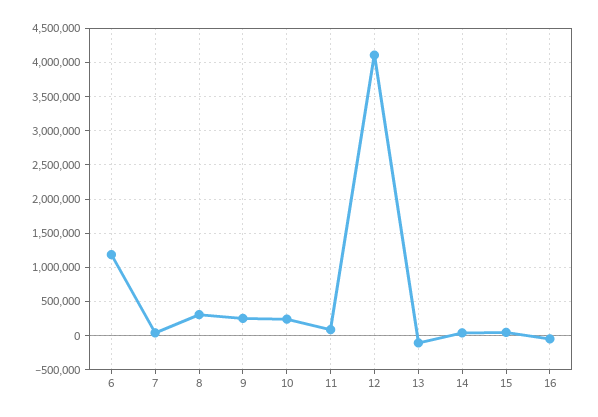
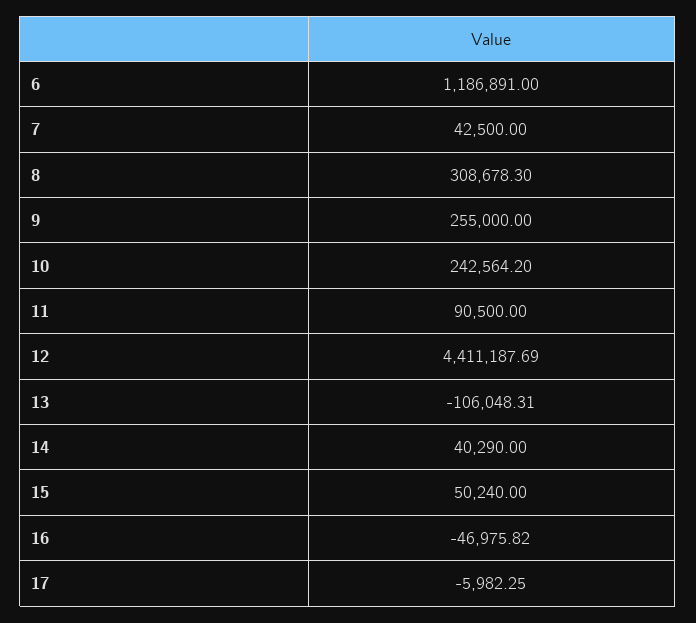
12: 4100000 -> 4411187.69
17: none -> -5982.25

